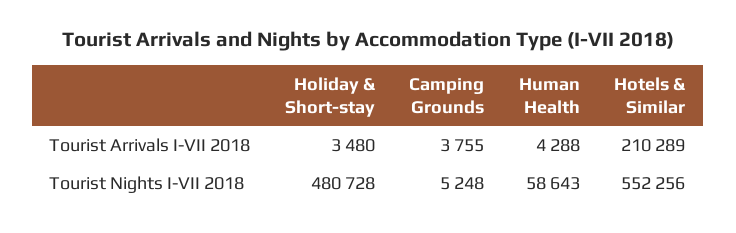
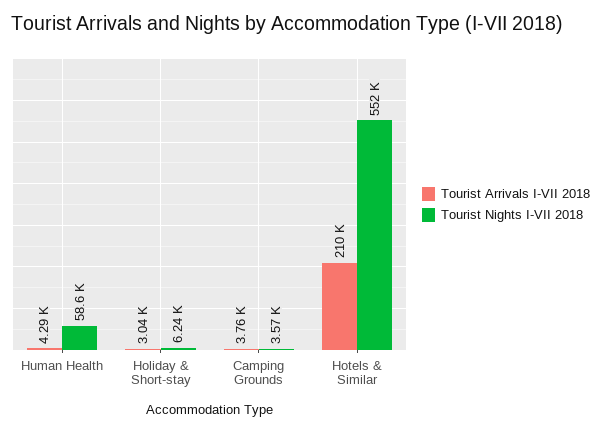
Tourist Arrivals I-VII 2018, Holiday & Short-stay: 3480 -> 3040
Tourist Nights I-VII 2018, Holiday & Short-stay: 480728 -> 6240
Tourist Nights I-VII 2018, Camping Grounds: 5248 -> 3570

